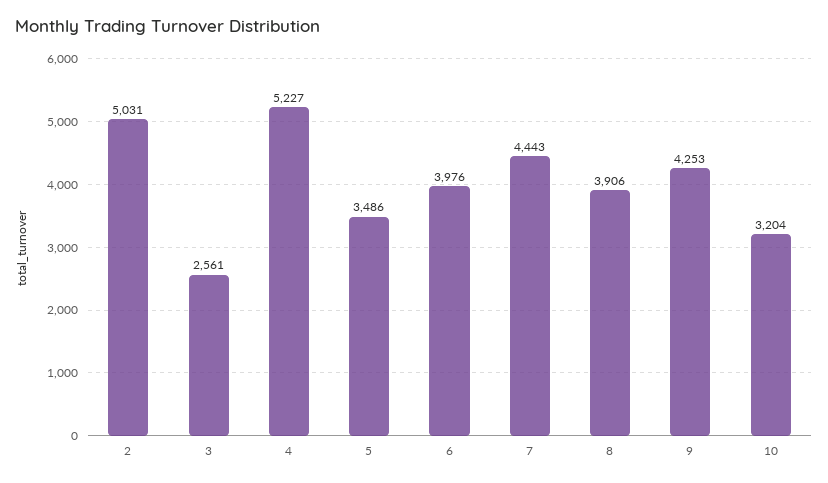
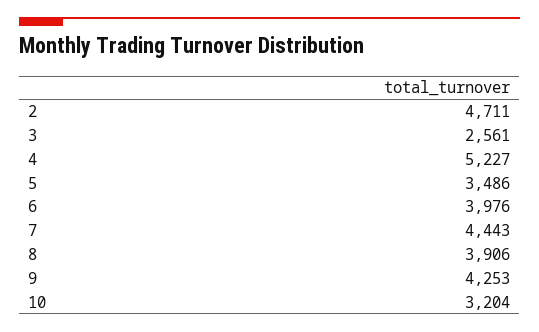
2: 5031 -> 4711

